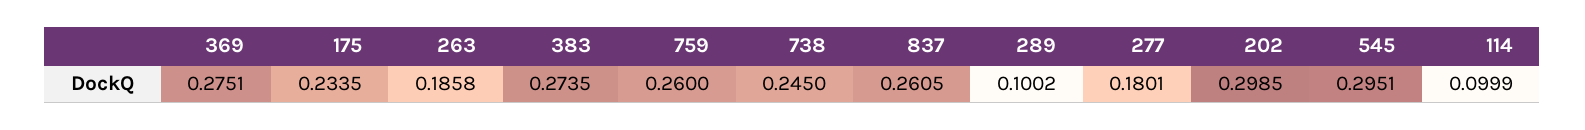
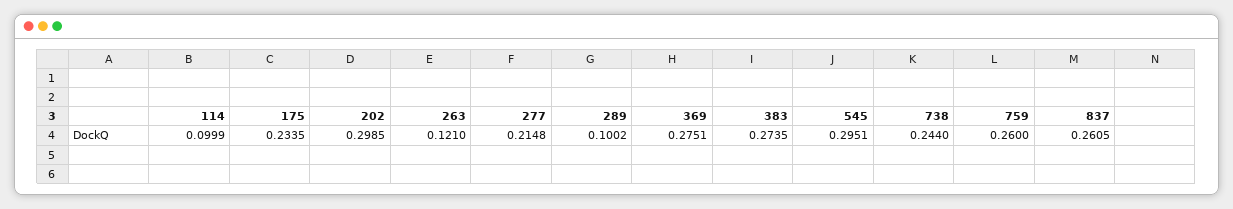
263: 0.1858 -> 0.121
738: 0.245 -> 0.244
277: 0.1801 -> 0.2148

